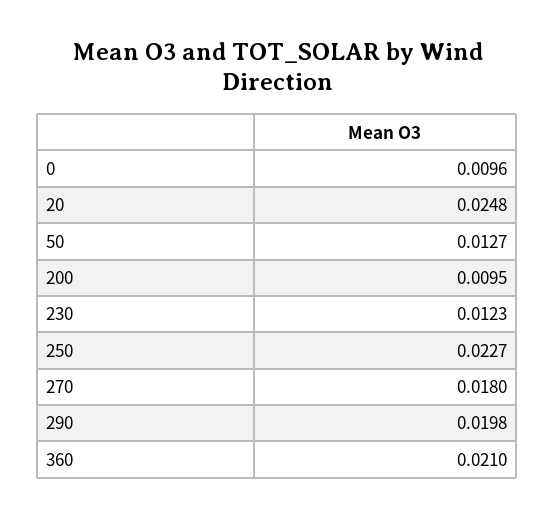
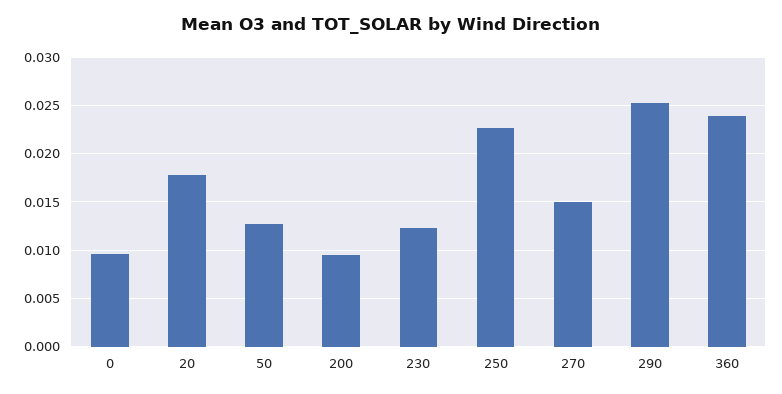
20: 0.0248 -> 0.018
270: 0.018 -> 0.015
290: 0.0198 -> 0.025
360: 0.021 -> 0.024

